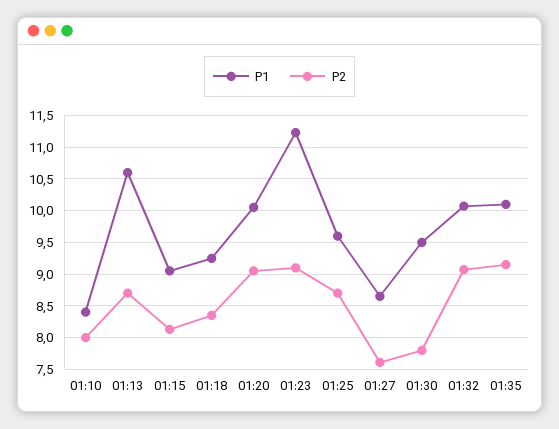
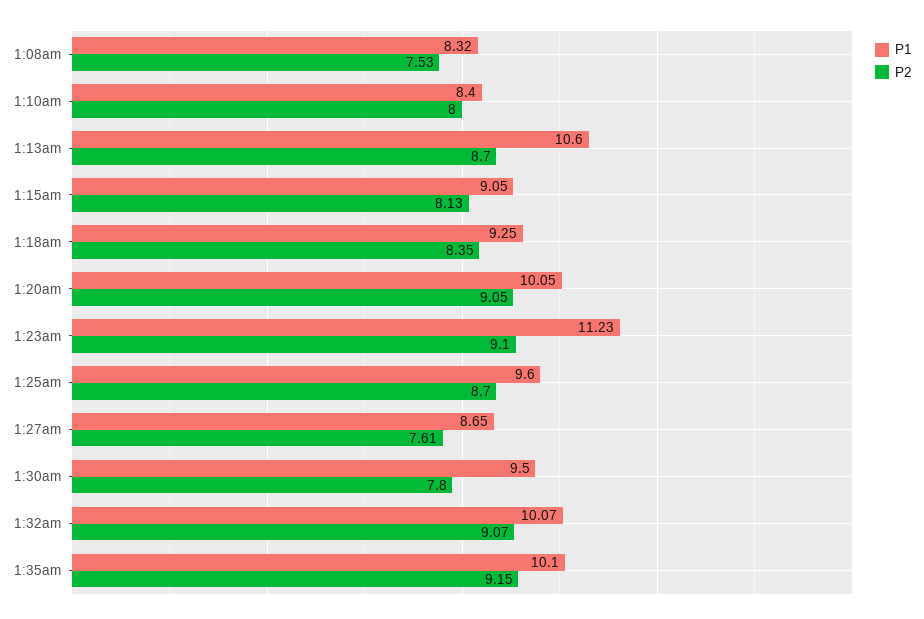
P1, 1:08am: none -> 8.32
P2, 1:08am: none -> 7.53

